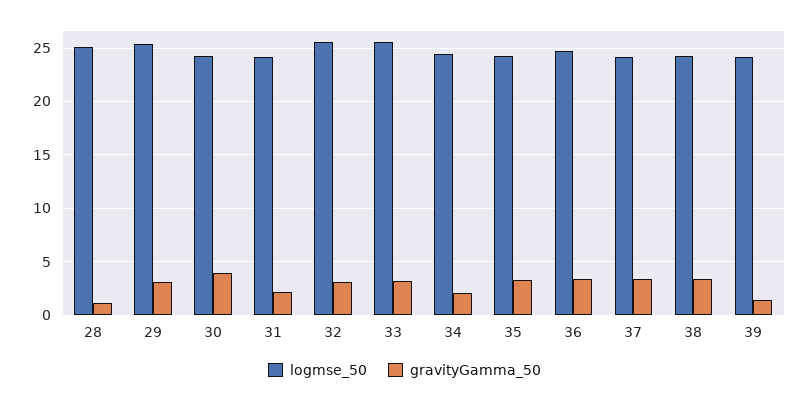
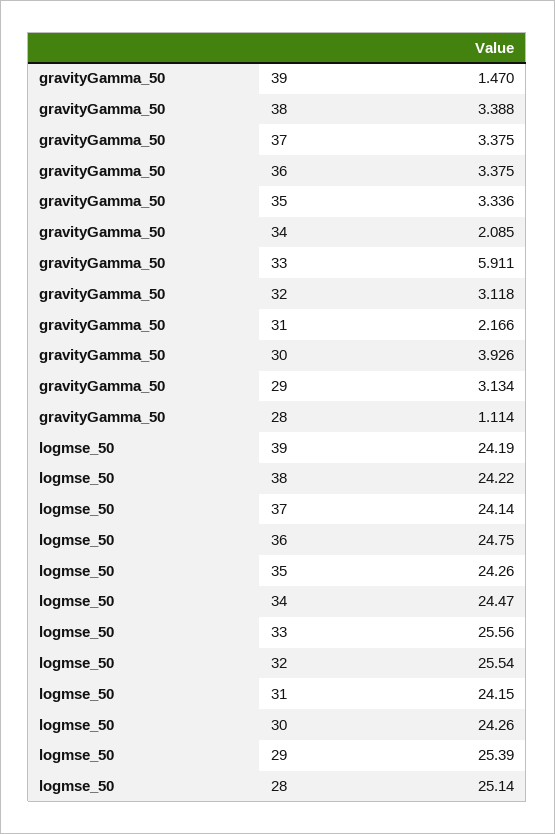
gravityGamma_50, 33: 3 -> 5.911

